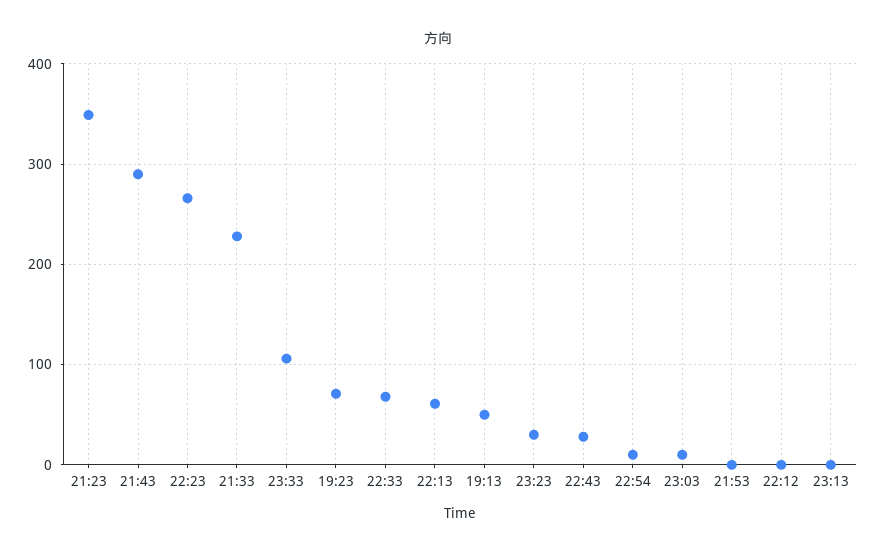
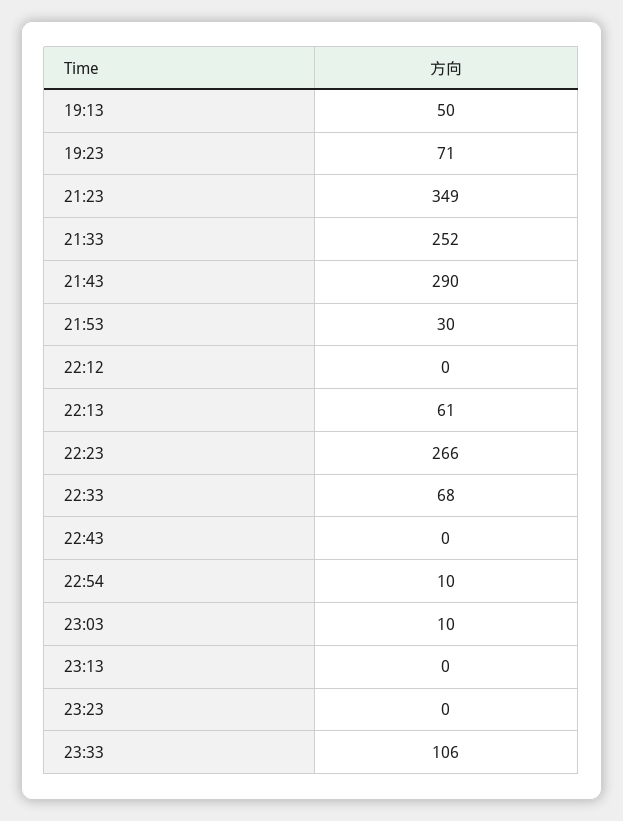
21:33: 230 -> 252
23:23: 30 -> 0
22:43: 30 -> 0
21:53: 0 -> 30

